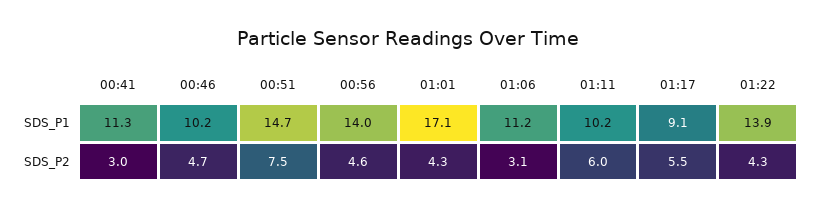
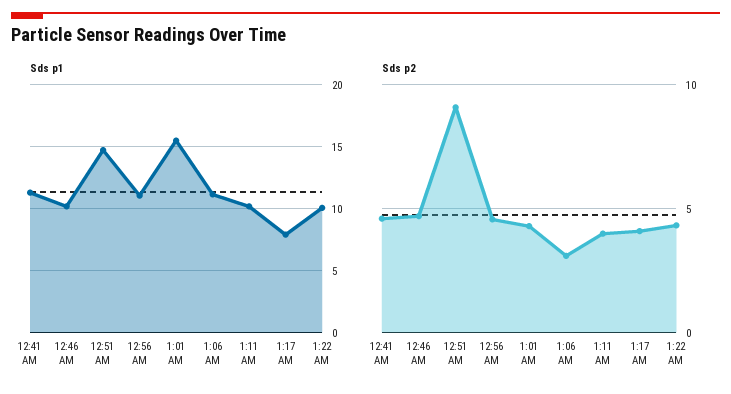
SDS_P1, 00:56: 14 -> 11
SDS_P1, 01:01: 17.1 -> 15.5
SDS_P1, 01:17: 9.1 -> 8
SDS_P1, 01:22: 13.9 -> 10
SDS_P2, 00:41: 3 -> 4.5
SDS_P2, 00:51: 7.5 -> 9
SDS_P2, 01:11: 6 -> 4
SDS_P2, 01:17: 5.5 -> 4

